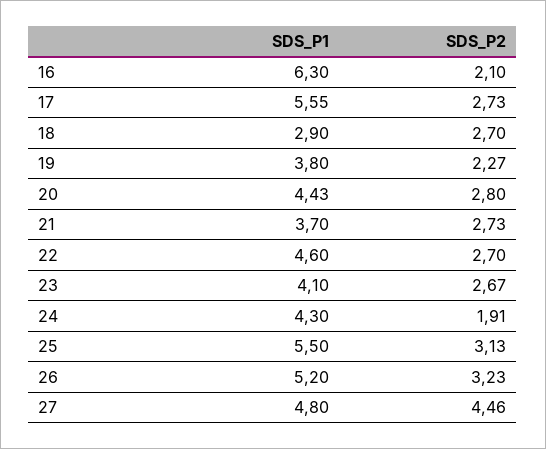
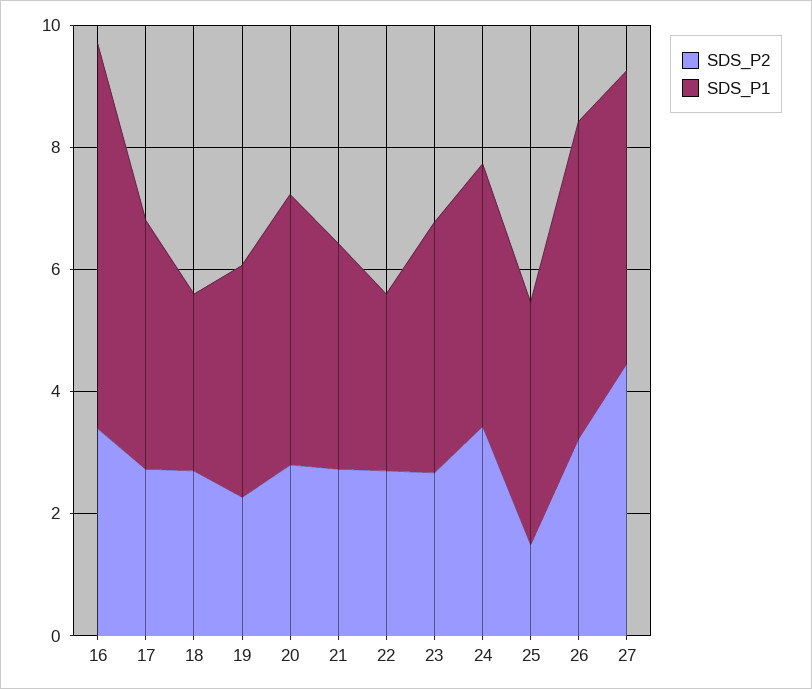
SDS_P2, 16: 2.1 -> 3.5
SDS_P1, 17: 5.55 -> 4
SDS_P1, 22: 4.6 -> 3
SDS_P2, 24: 1.91 -> 3.5
SDS_P1, 25: 5.5 -> 4
SDS_P2, 25: 3.13 -> 1.5

